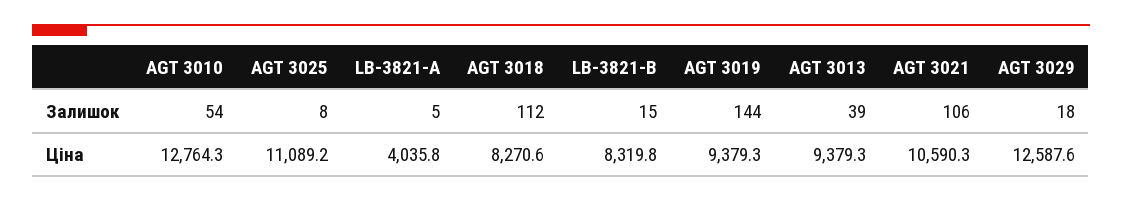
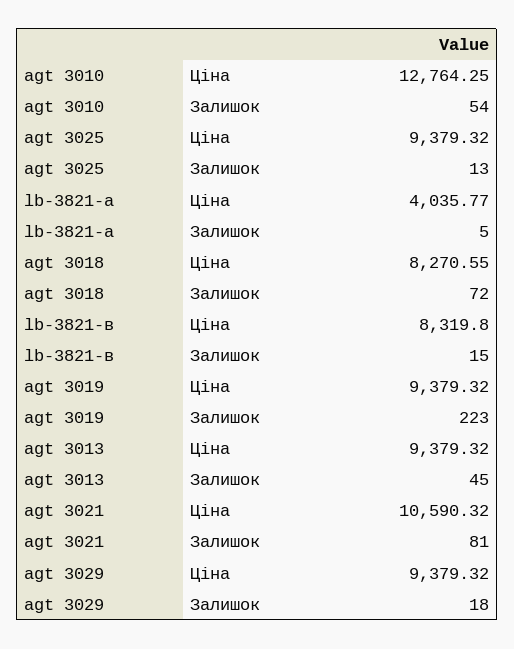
AGT 3025, Залишок: 8 -> 13
AGT 3018, Залишок: 112 -> 72
AGT 3019, Залишок: 144 -> 223
AGT 3013, Залишок: 39 -> 45
AGT 3021, Залишок: 106 -> 81
AGT 3025, Ціна: 11089.2 -> 9379.32
AGT 3029, Ціна: 12587.6 -> 9379.32

